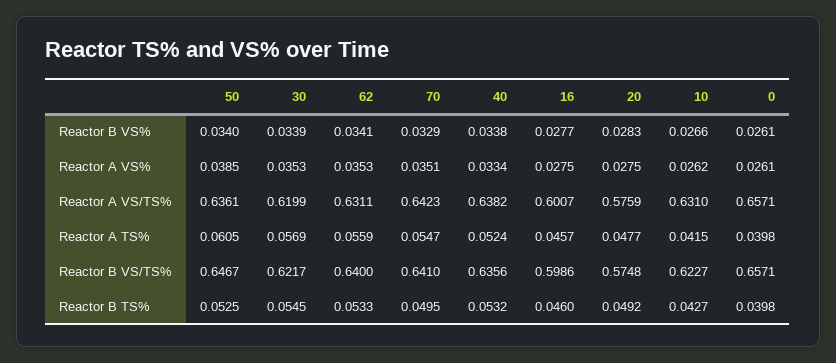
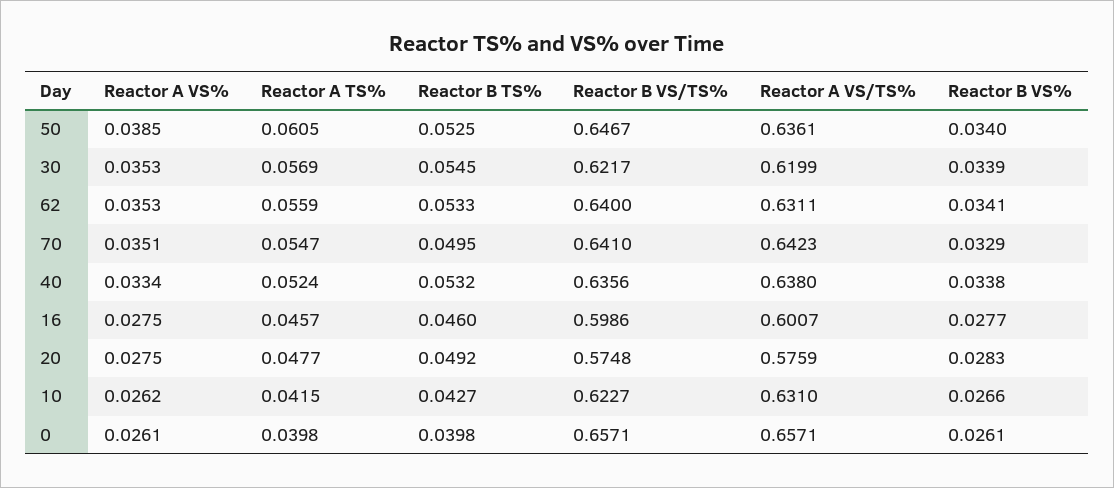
40, Reactor A VS/TS%: 0.6382 -> 0.638

